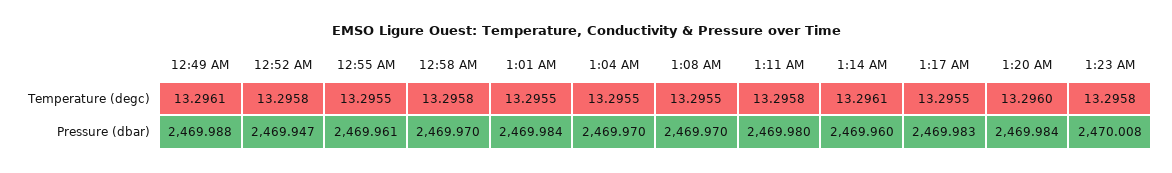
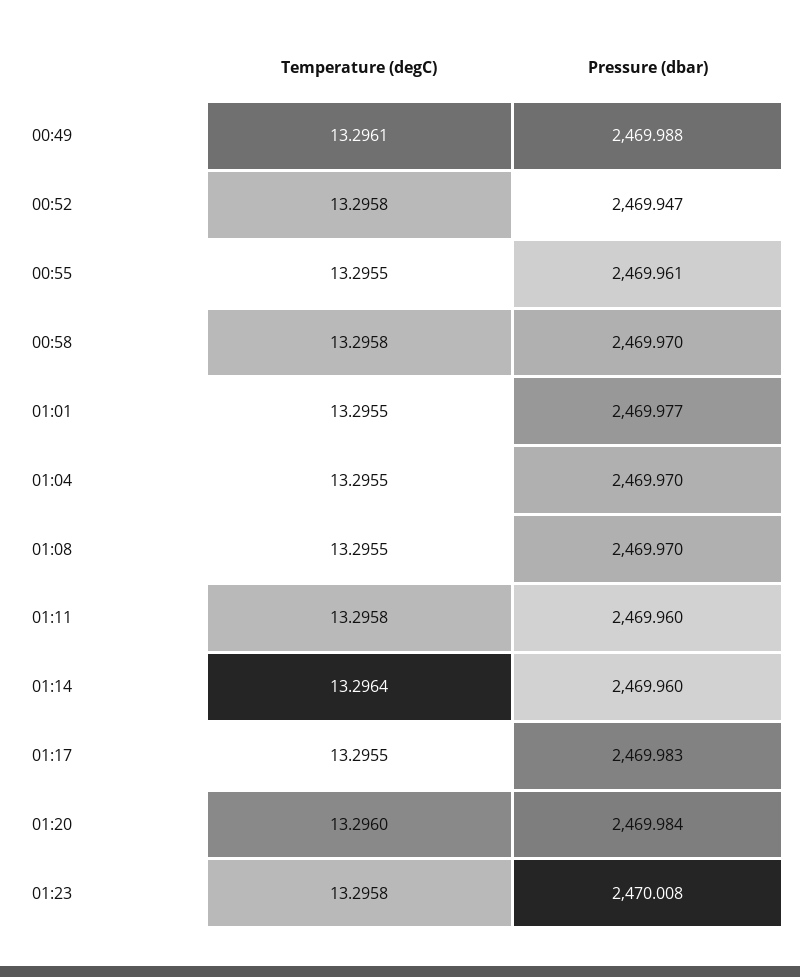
1:14 AM, Temperature (degc): 13.2961 -> 13.2964
1:01 AM, Pressure (dbar): 2469.984 -> 2469.977
1:11 AM, Pressure (dbar): 2469.98 -> 2469.96

